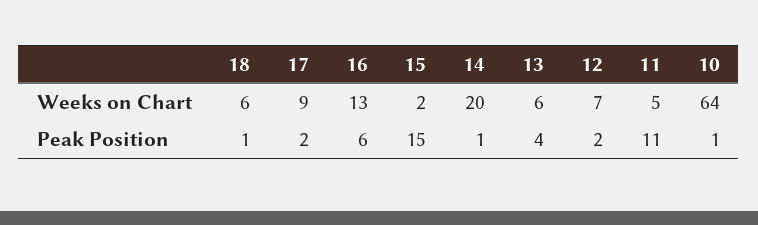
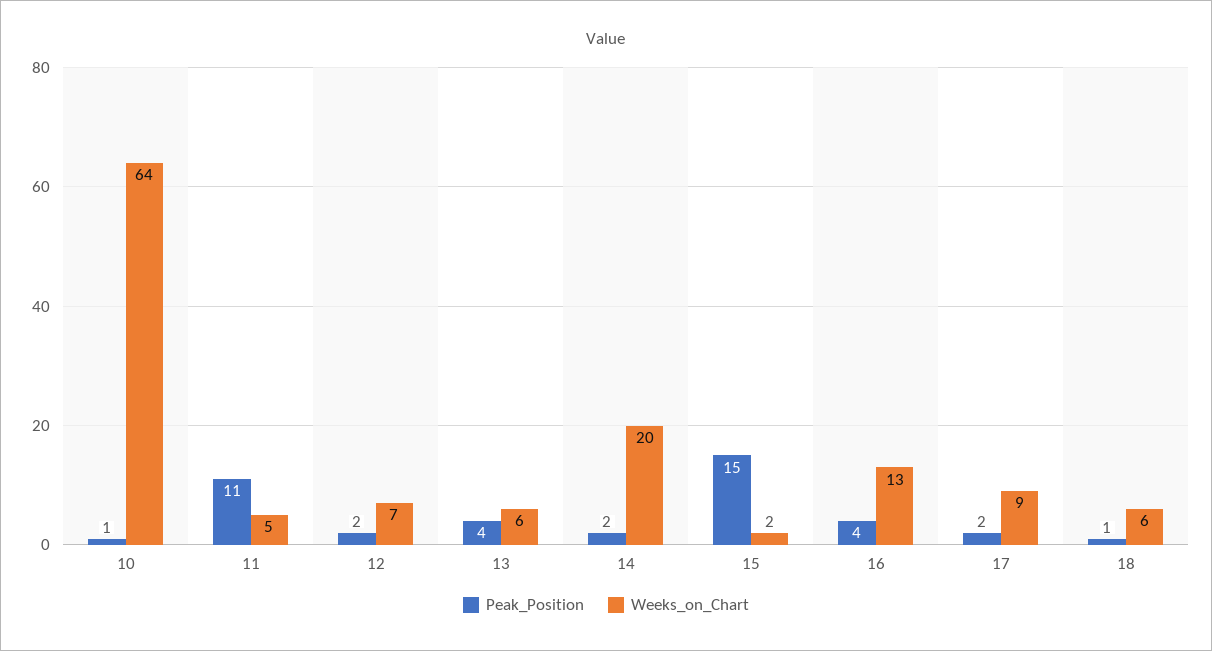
Peak Position, 16: 6 -> 4
Peak Position, 14: 1 -> 2

